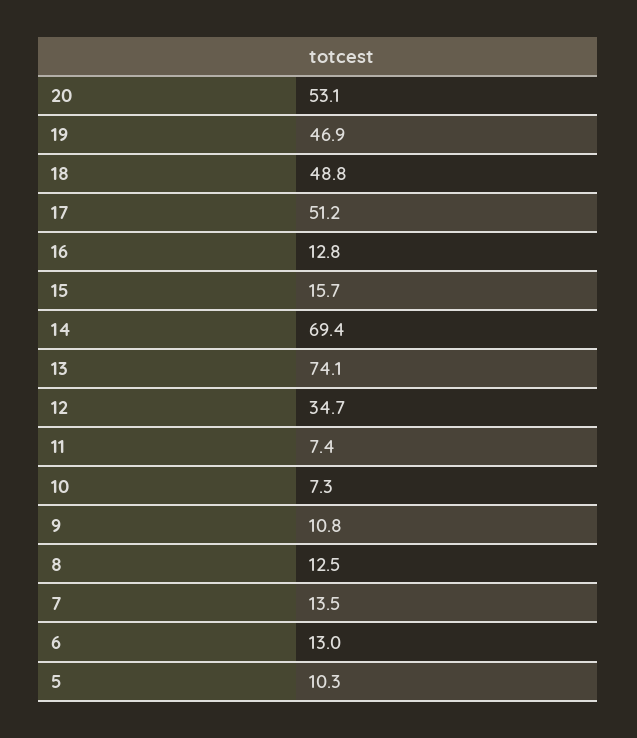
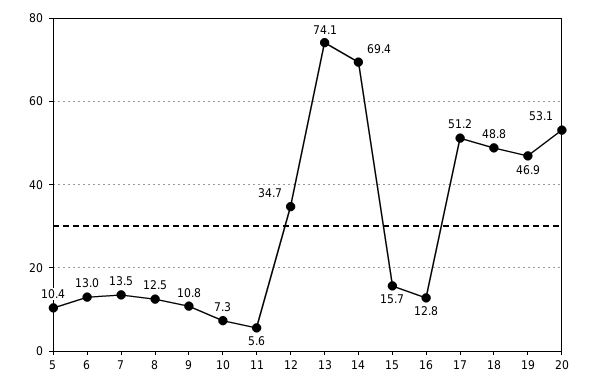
11: 7.4 -> 5.6
5: 10.3 -> 10.4

